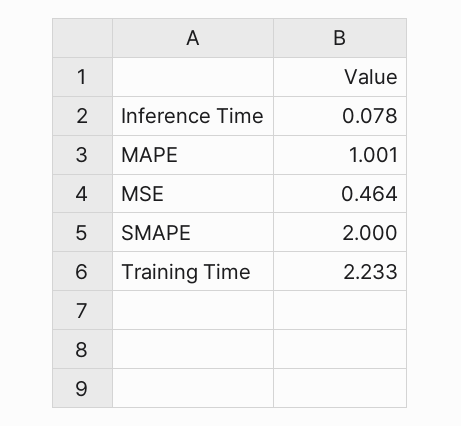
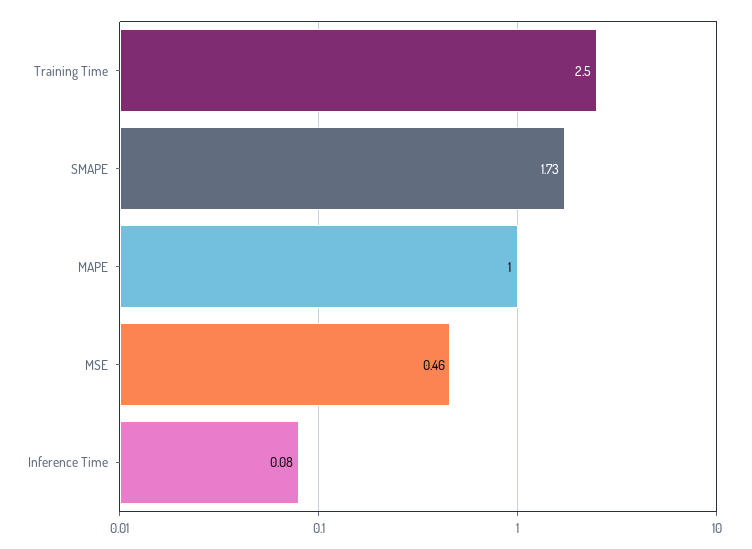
SMAPE: 2 -> 1.73
Training Time: 2.233 -> 2.5

